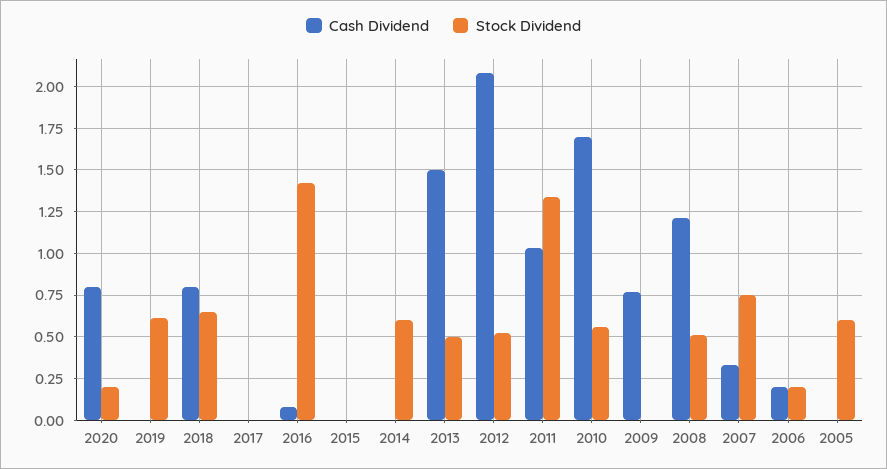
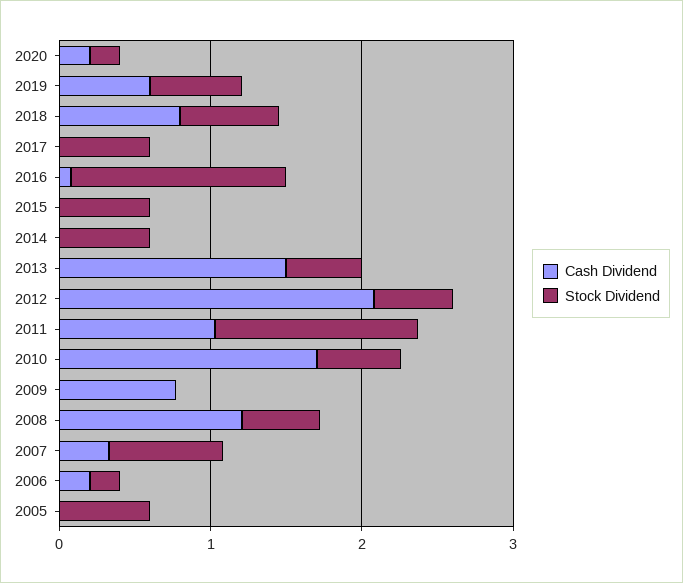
Cash Dividend, 2020: 0.8 -> 0.2
Cash Dividend, 2019: 0 -> 0.6
Stock Dividend, 2017: 0 -> 0.6
Stock Dividend, 2015: 0 -> 0.6

